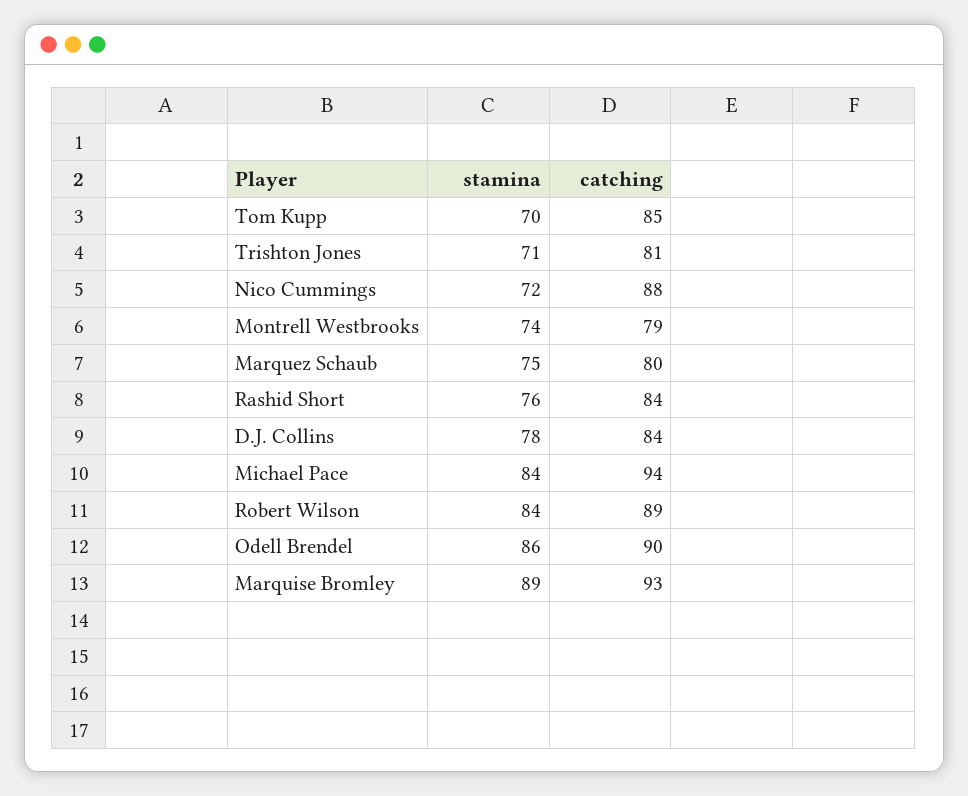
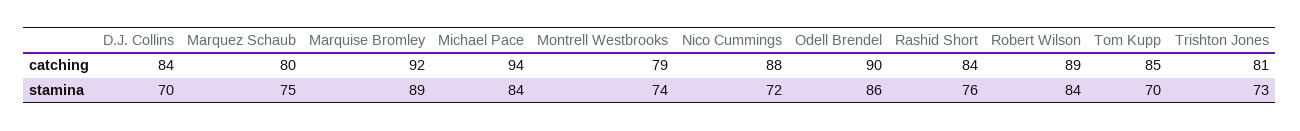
stamina, Trishton Jones: 71 -> 73
stamina, D.J. Collins: 78 -> 70
catching, Marquise Bromley: 93 -> 92

